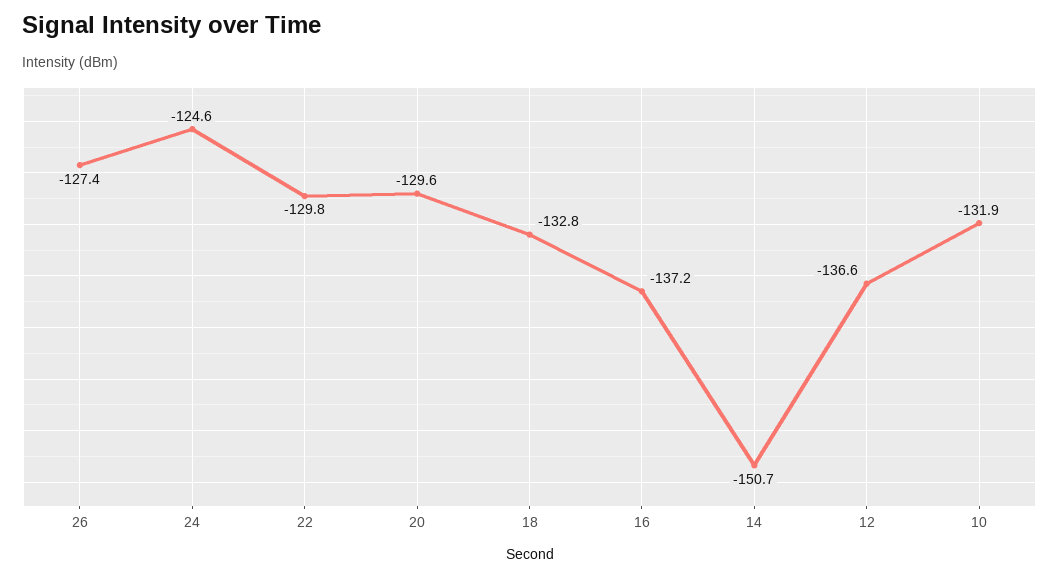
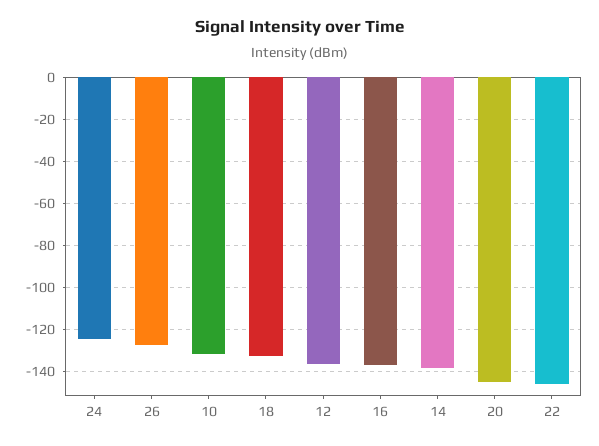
22: -129.8 -> -145
20: -129.6 -> -145
14: -150.7 -> -140

